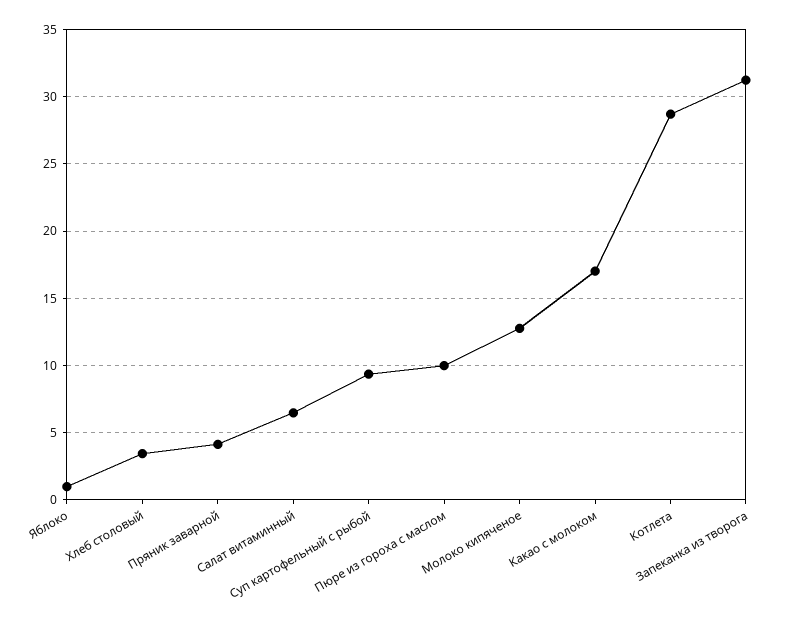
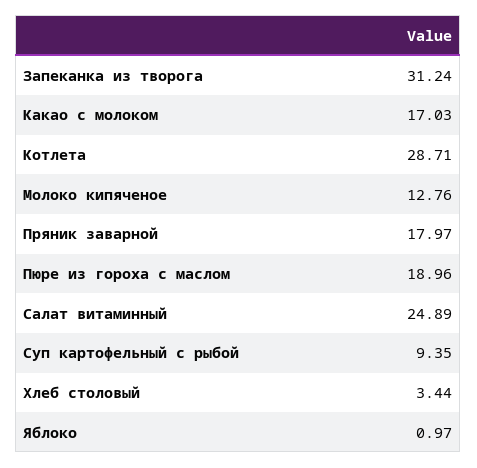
Пряник заварной: 4 -> 17.97
Салат витаминный: 6.5 -> 24.89
Пюре из гороха с маслом: 10 -> 18.96

